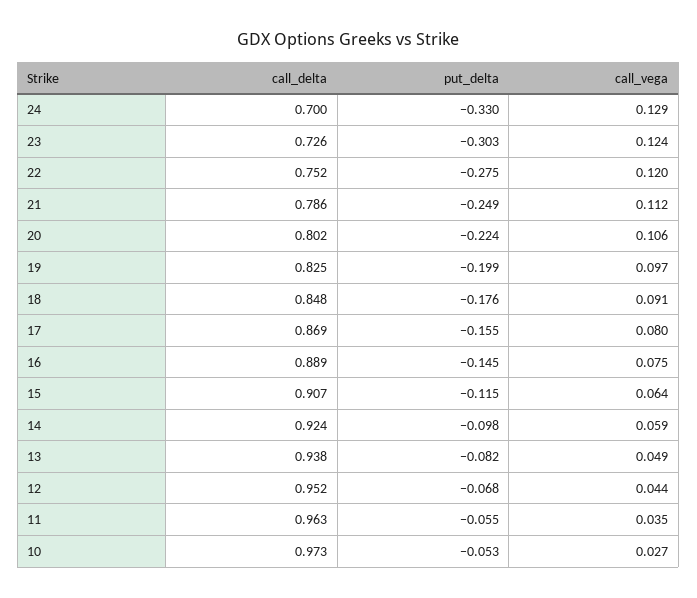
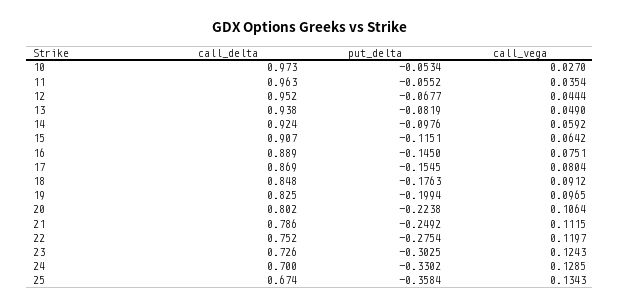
call_delta, 25: none -> 0.674
put_delta, 25: none -> -0.3584
call_vega, 25: none -> 0.1343

